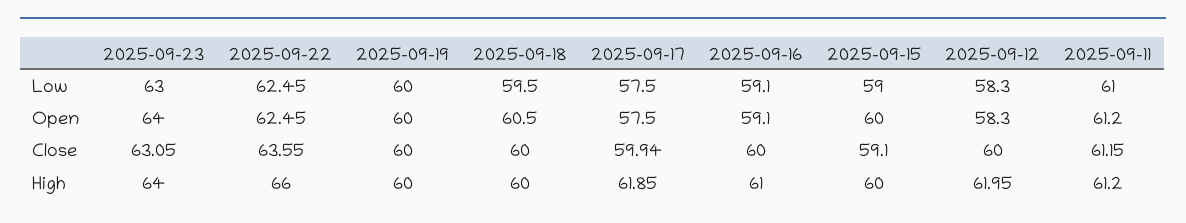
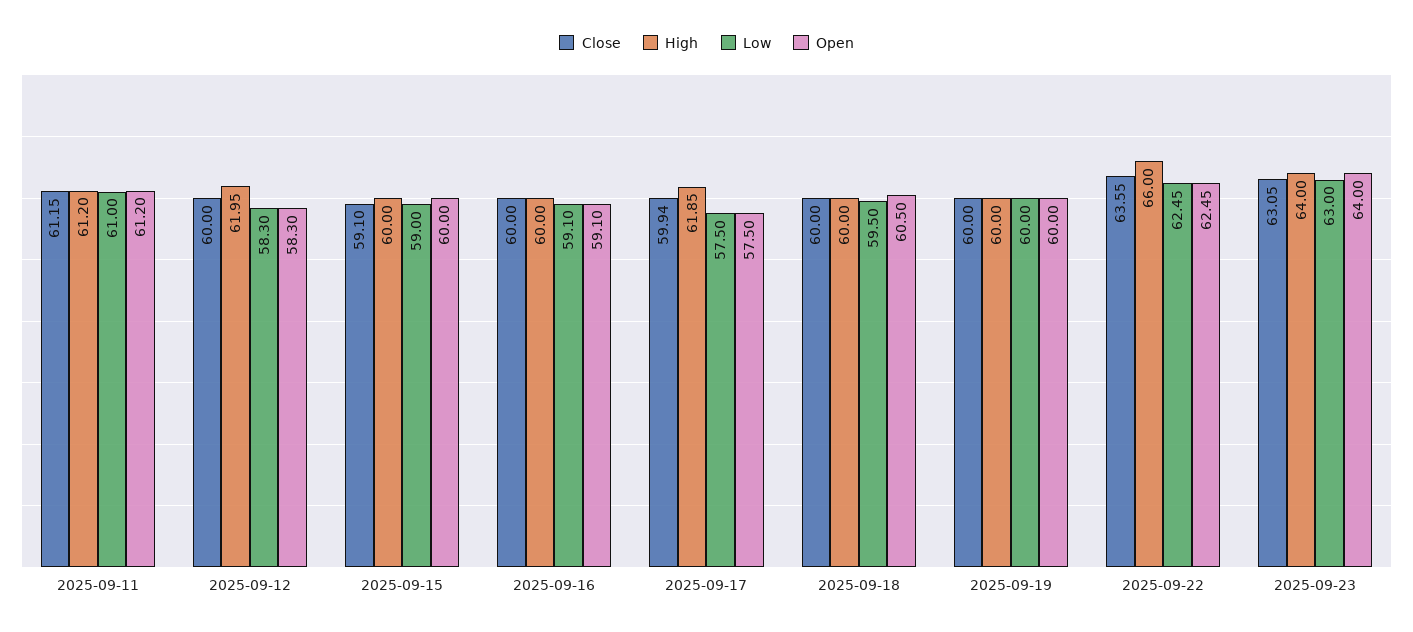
High, 2025-09-16: 61 -> 60

